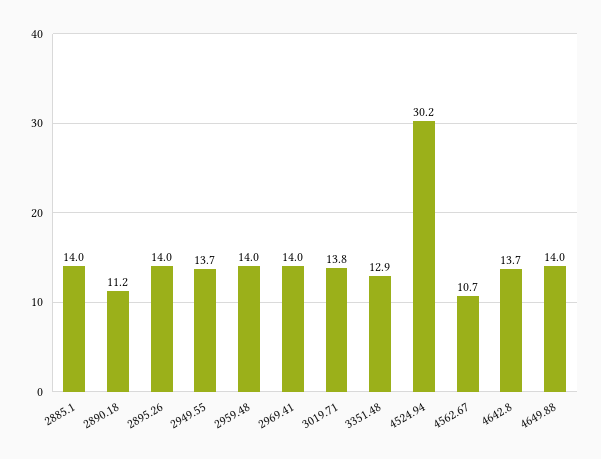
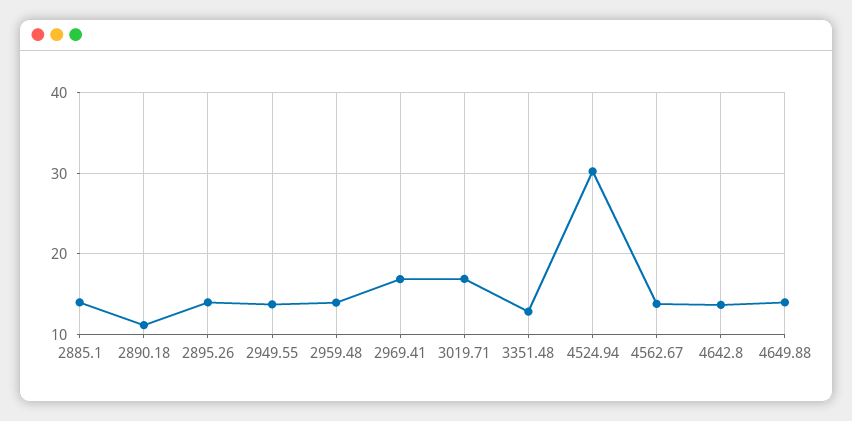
2969.41: 14 -> 17
3019.71: 13.8 -> 17
4562.67: 10.7 -> 14

